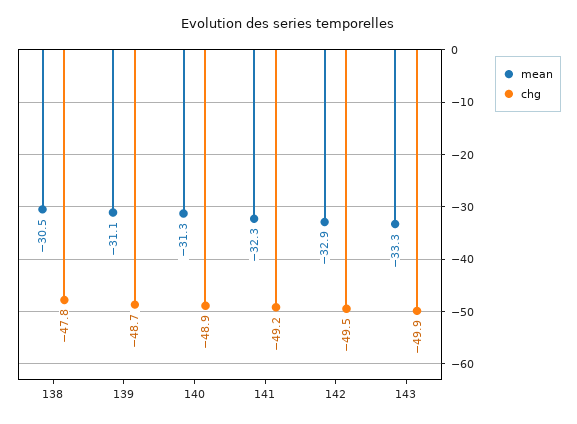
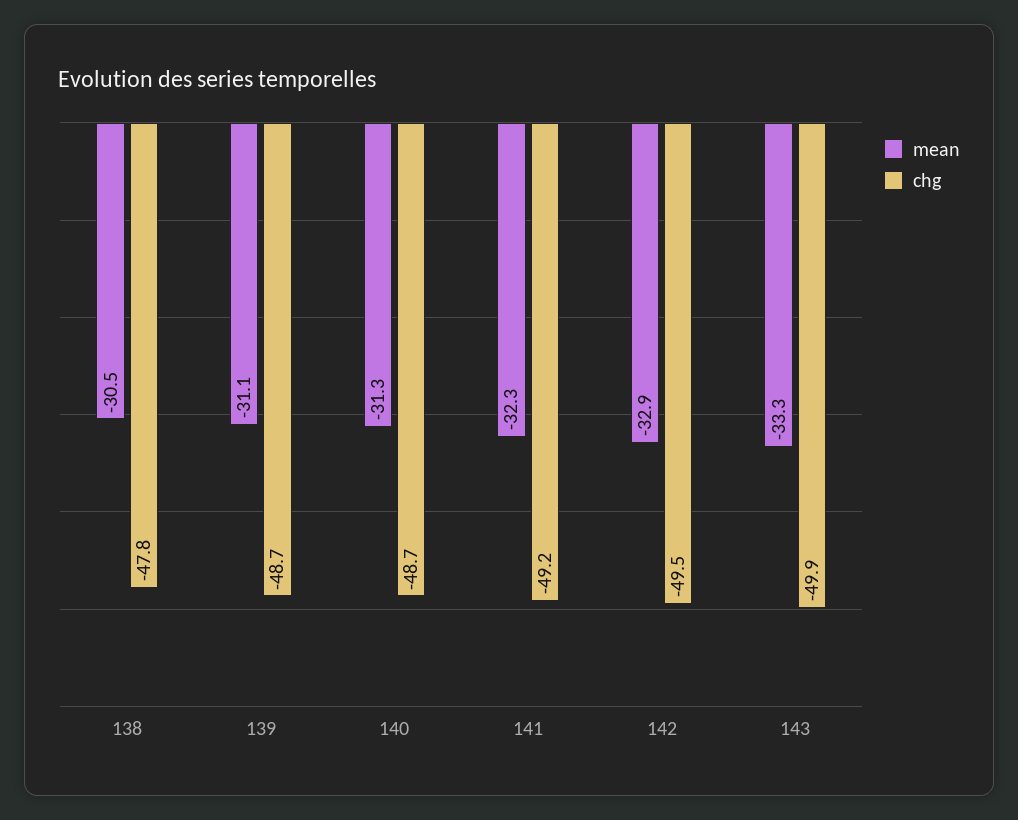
chg, 140: -48.9 -> -48.7

